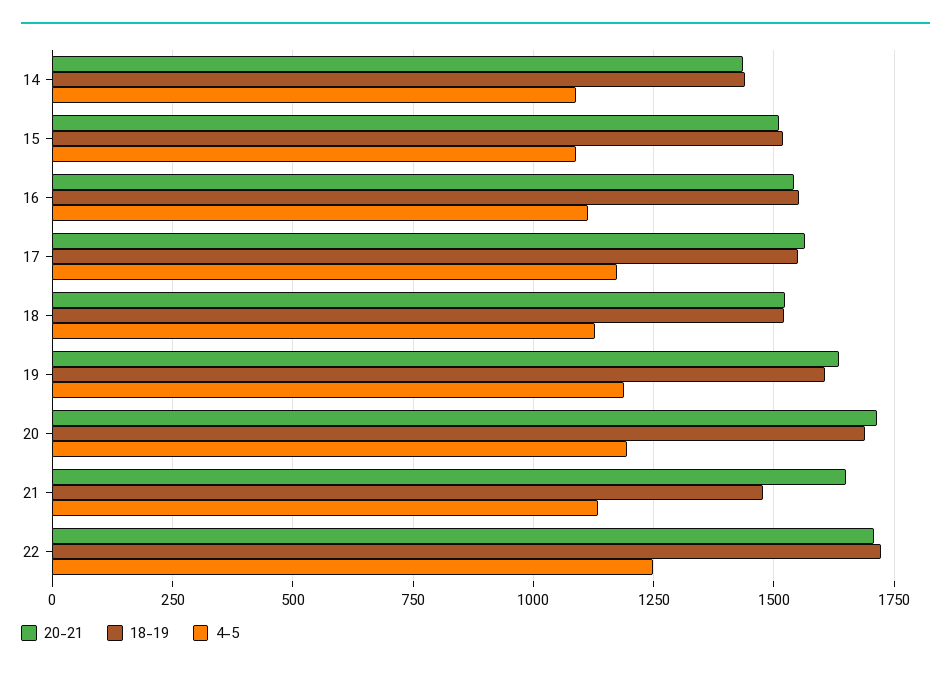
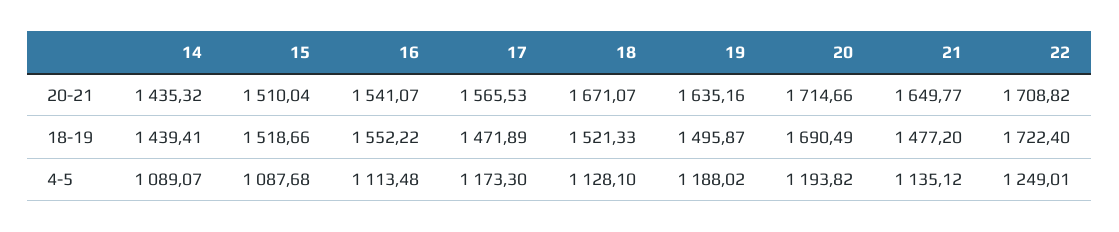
18-19, 17: 1550 -> 1471.89
20-21, 18: 1525 -> 1671.07
18-19, 19: 1600 -> 1495.87

